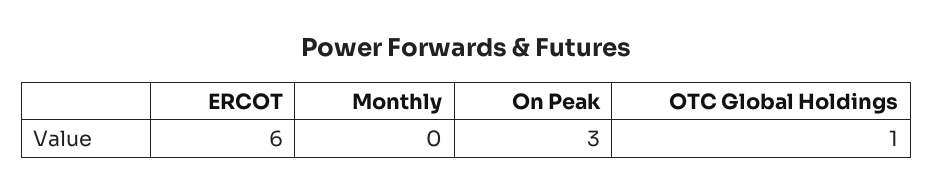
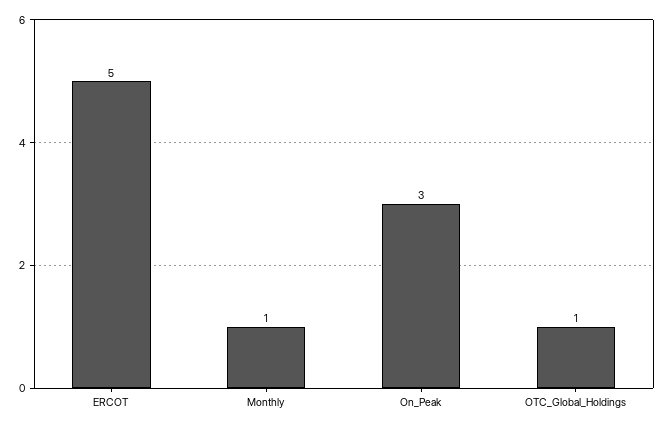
ERCOT: 6 -> 5
Monthly: 0 -> 1

